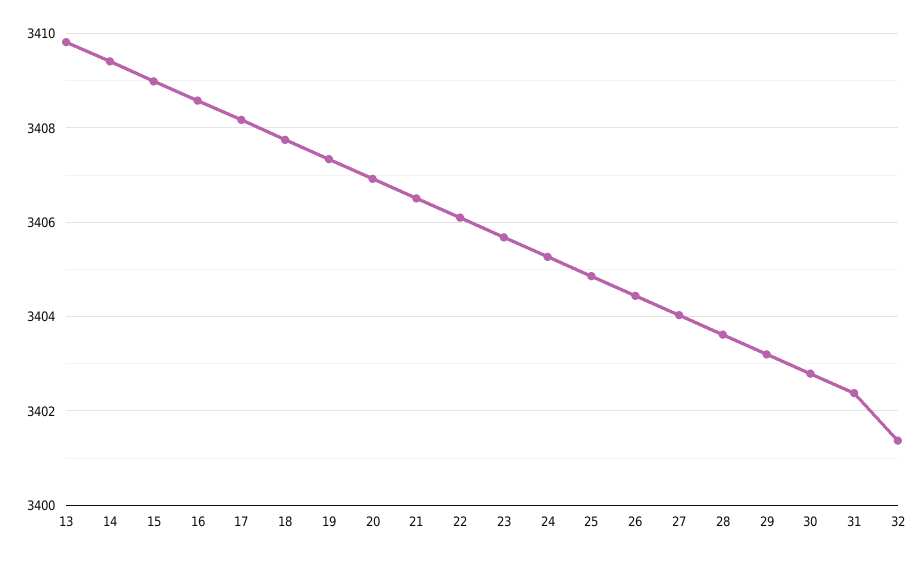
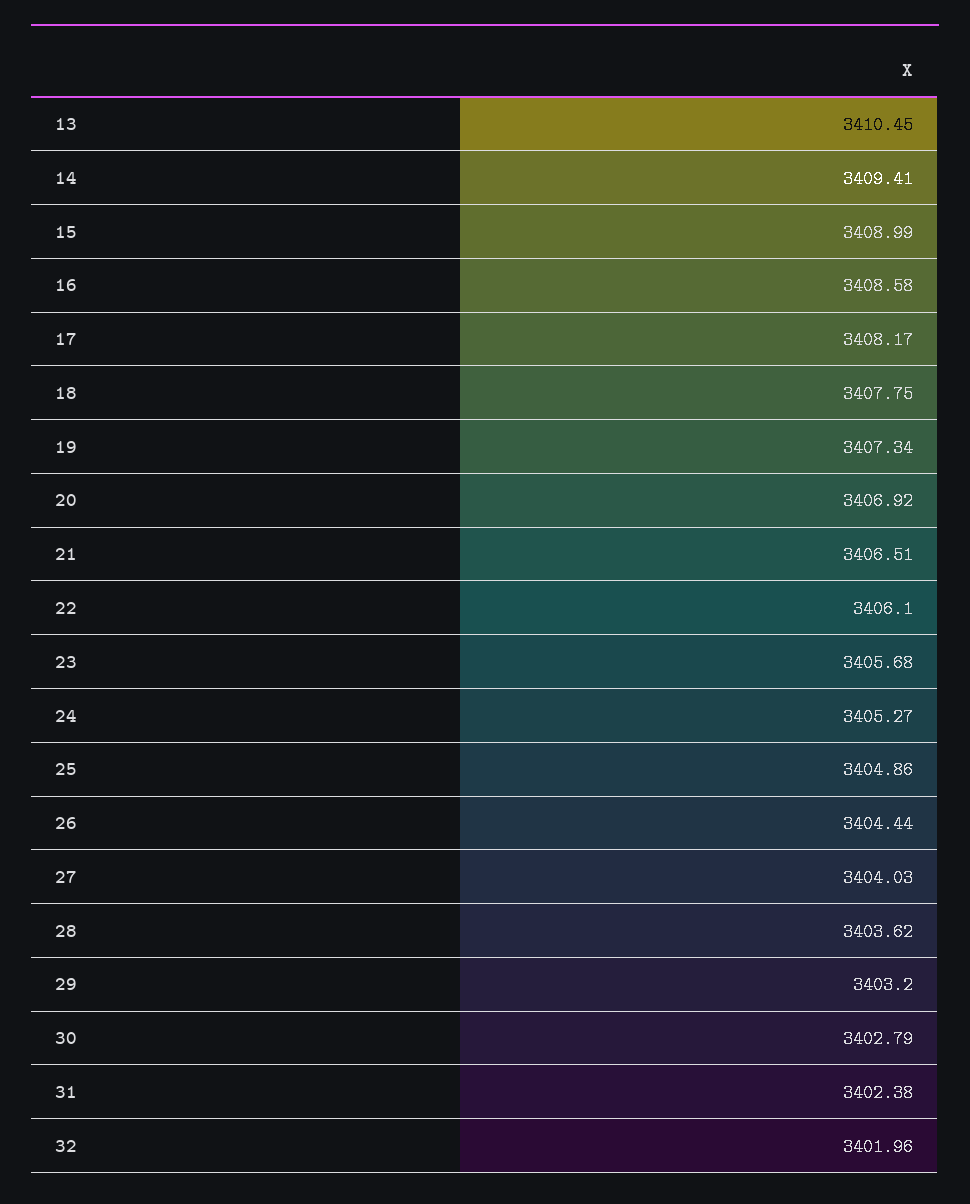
13: 3409.8 -> 3410.45
32: 3401.4 -> 3401.96

